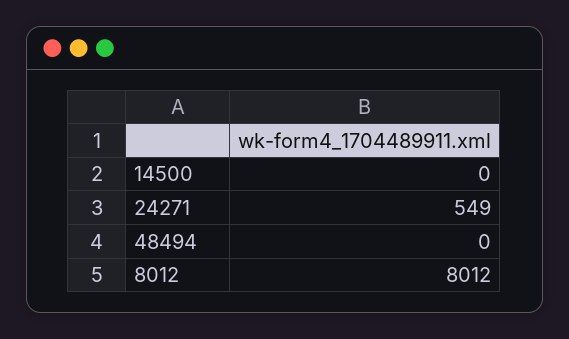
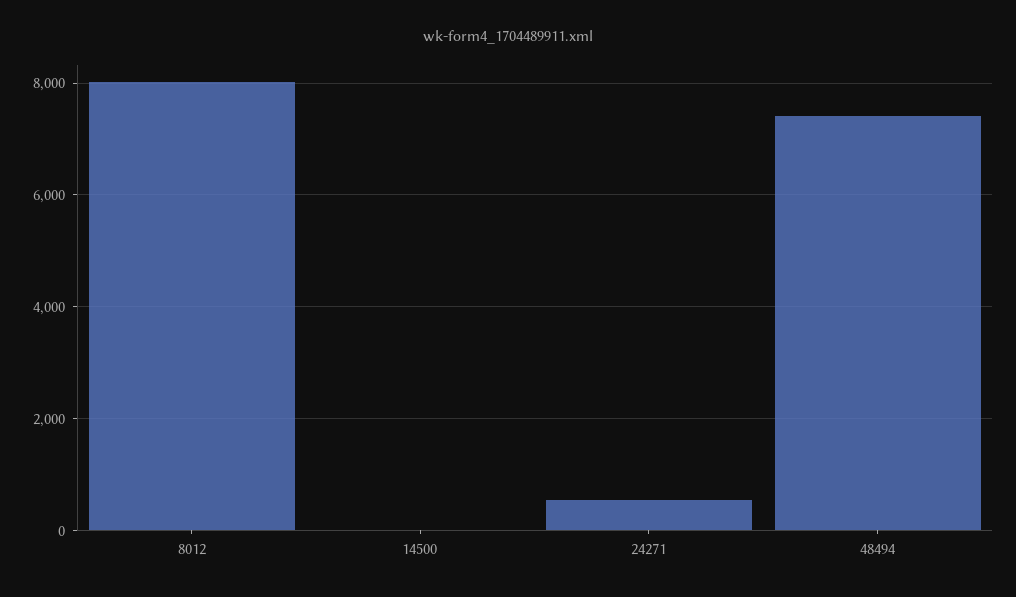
48494: 0 -> 7400

